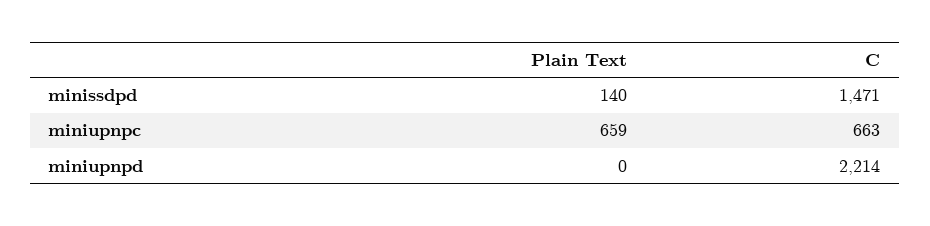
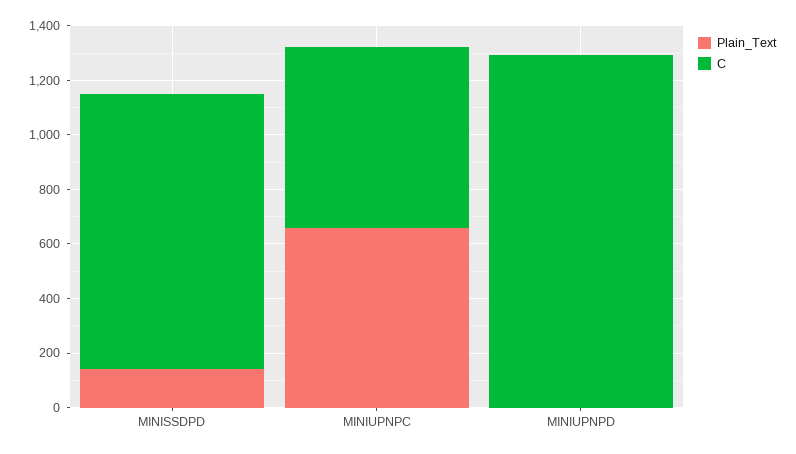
C, minissdpd: 1471 -> 1000
C, miniupnpd: 2214 -> 1300

